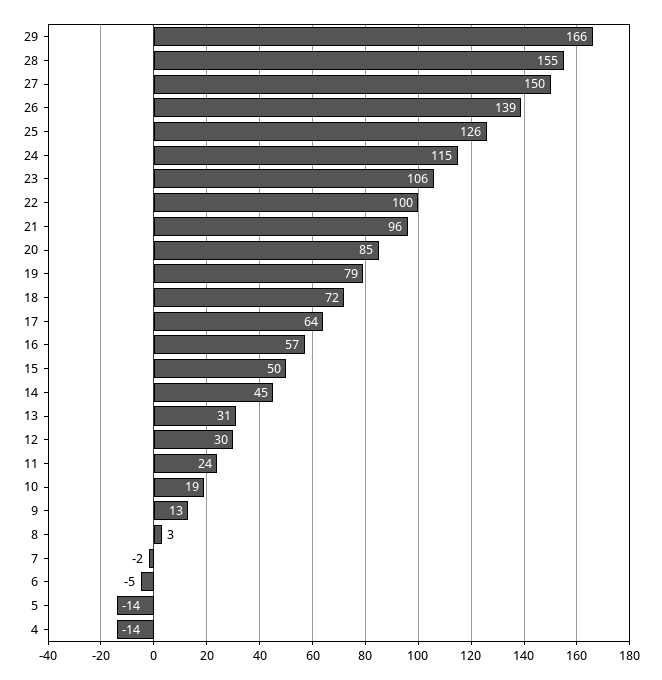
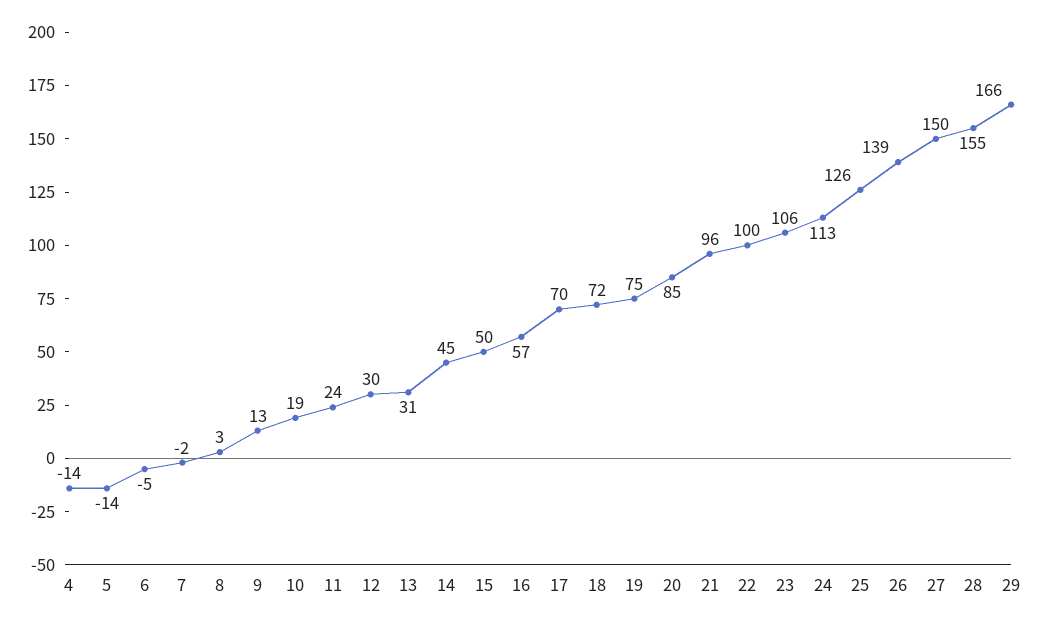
24: 115 -> 113
19: 79 -> 75
17: 64 -> 70

